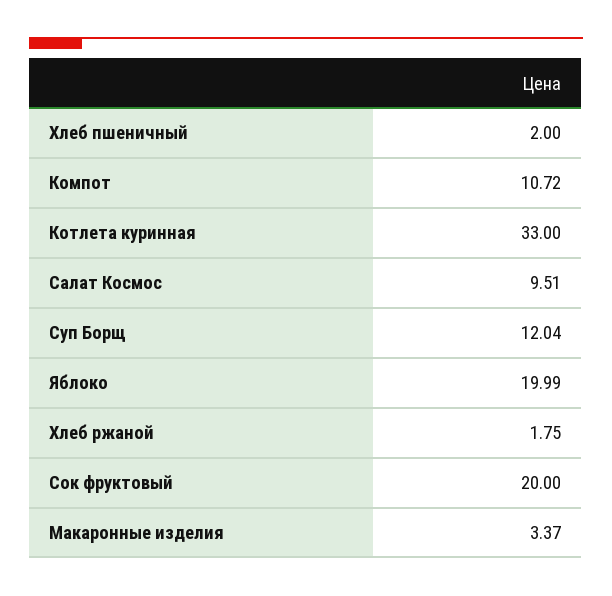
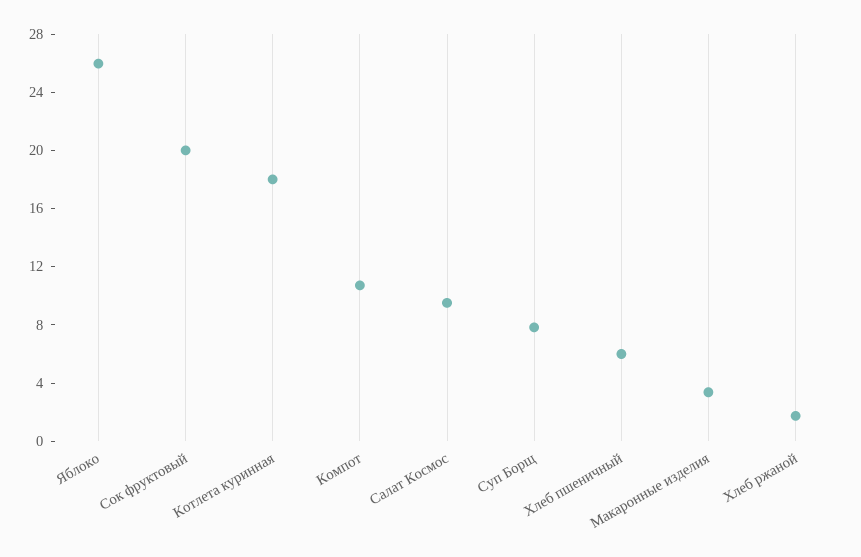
Хлеб пшеничный: 2 -> 6
Котлета куринная: 33 -> 18
Суп Борщ: 12.04 -> 8
Яблоко: 19.99 -> 26

